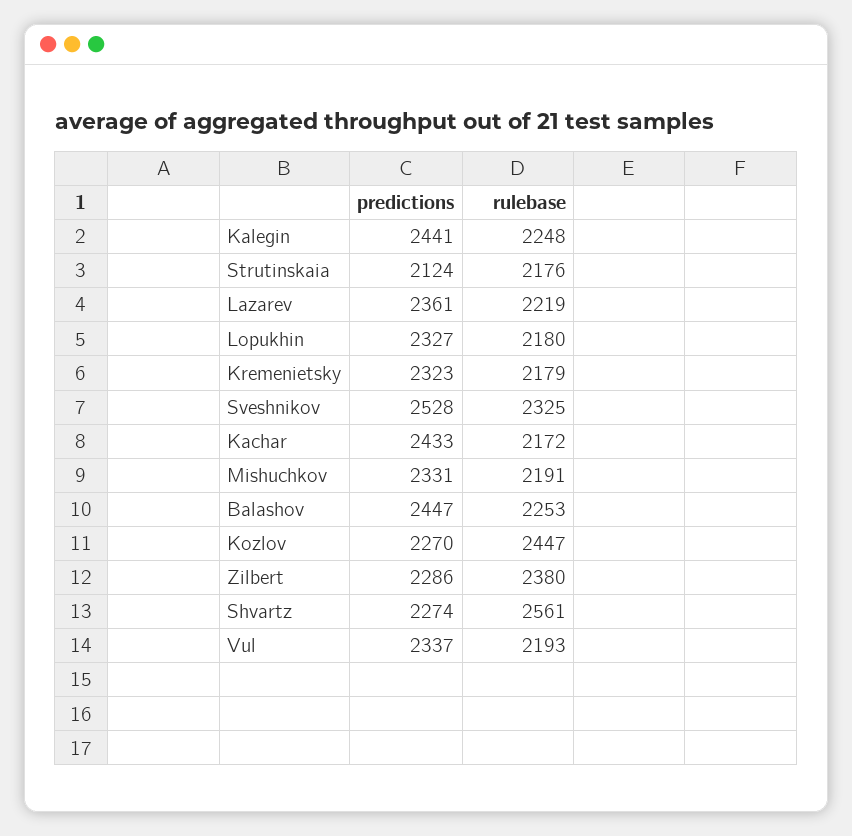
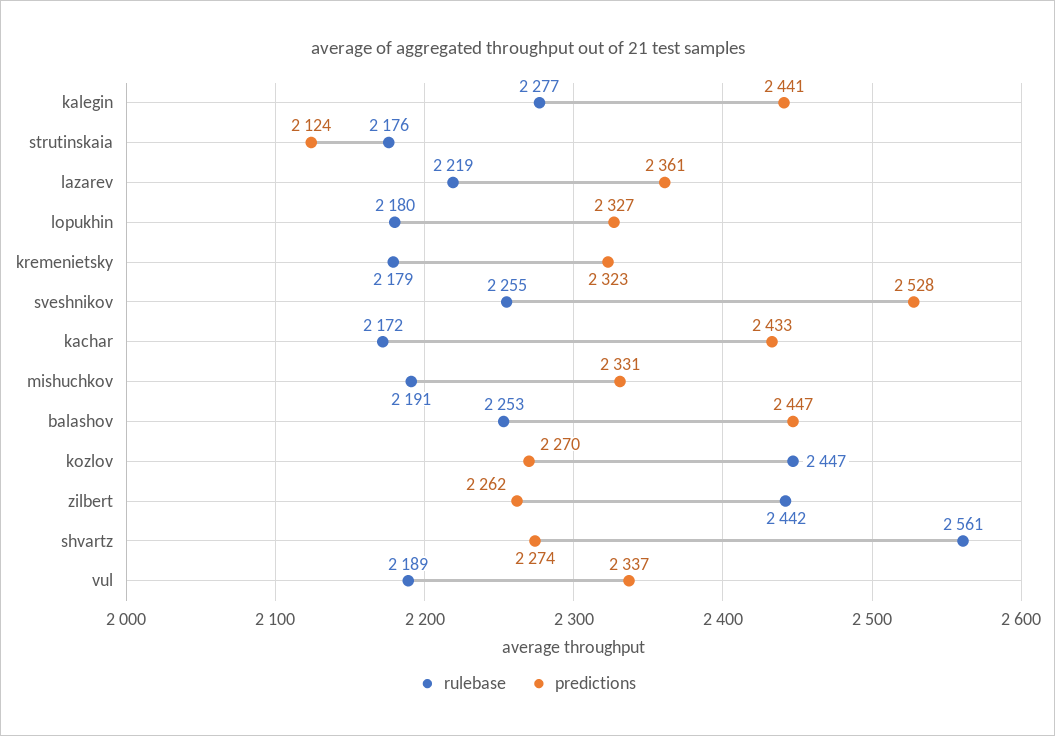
rulebase, Kalegin: 2248 -> 2277
rulebase, Sveshnikov: 2325 -> 2255
predictions, Zilbert: 2286 -> 2262
rulebase, Zilbert: 2380 -> 2442
rulebase, Vul: 2193 -> 2189

